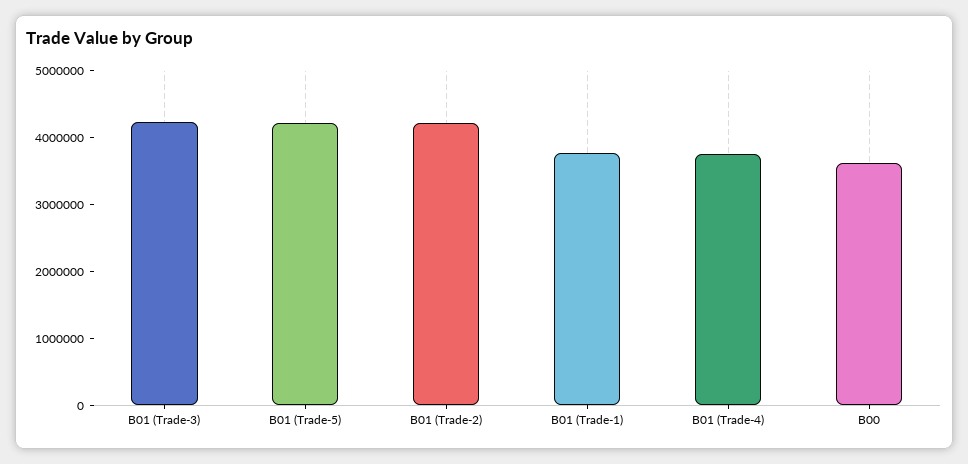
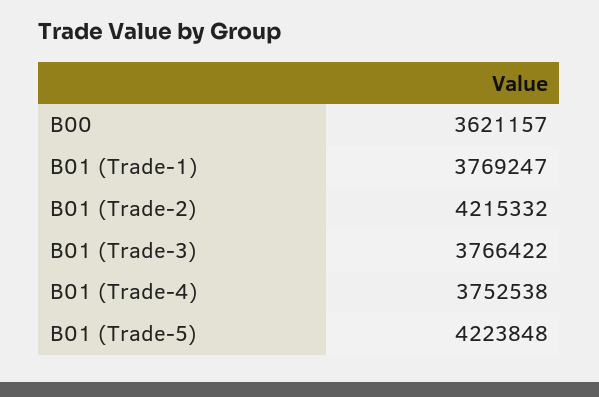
B01 (Trade-3): 4200000 -> 3766422

